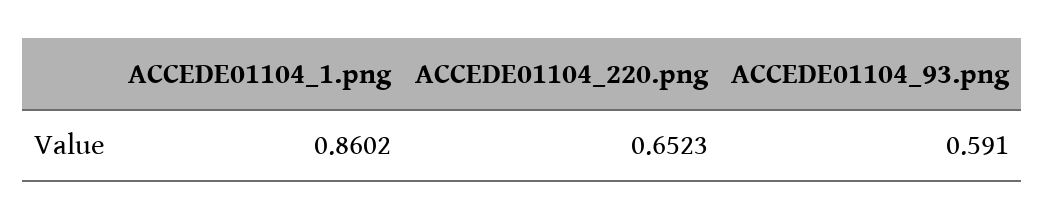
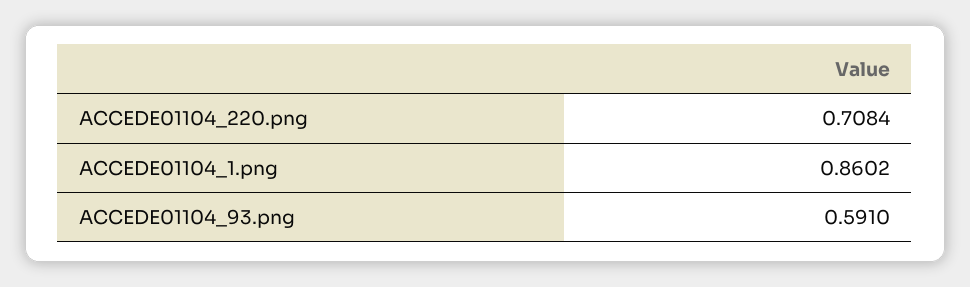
ACCEDE01104_220.png: 0.6523 -> 0.7084

